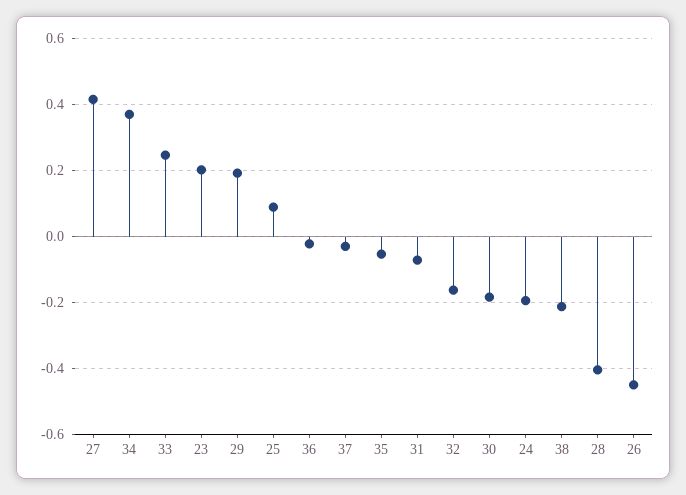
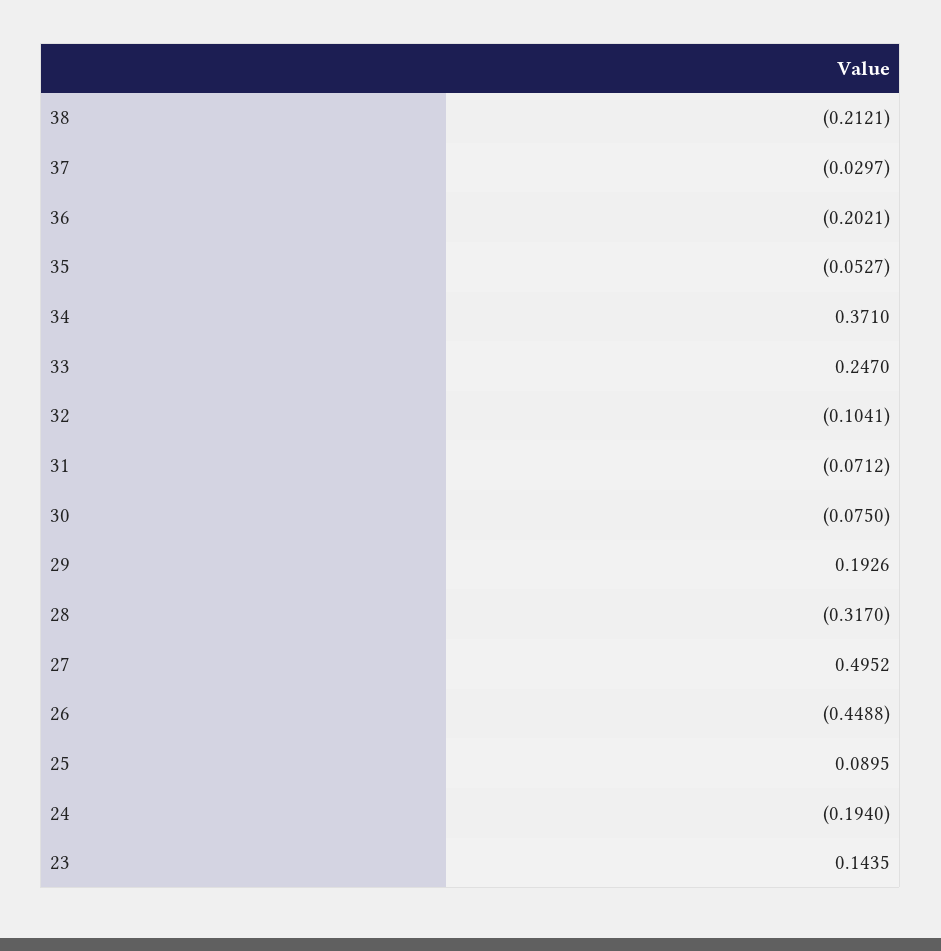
27: 0.42 -> 0.4952
23: 0.2 -> 0.1435
36: -0.02 -> -0.2021
32: -0.16 -> -0.1041
30: -0.18 -> -0.075
28: -0.4 -> -0.317

